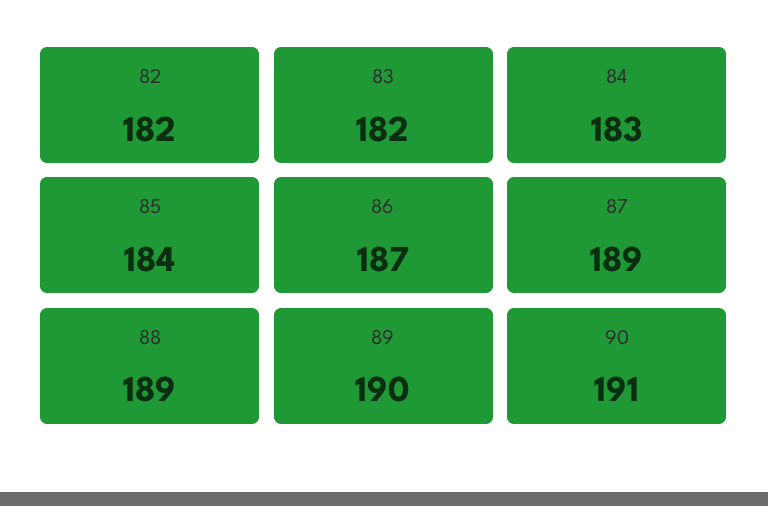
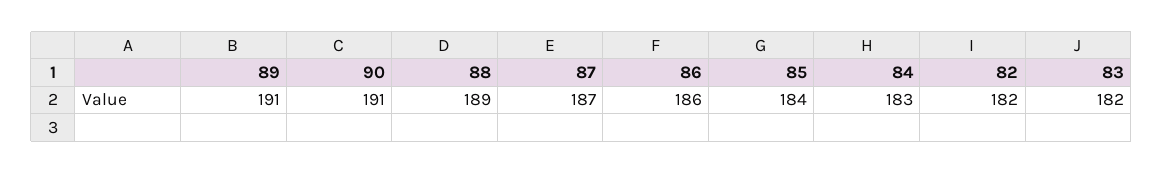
86: 187 -> 186
87: 189 -> 187
89: 190 -> 191

